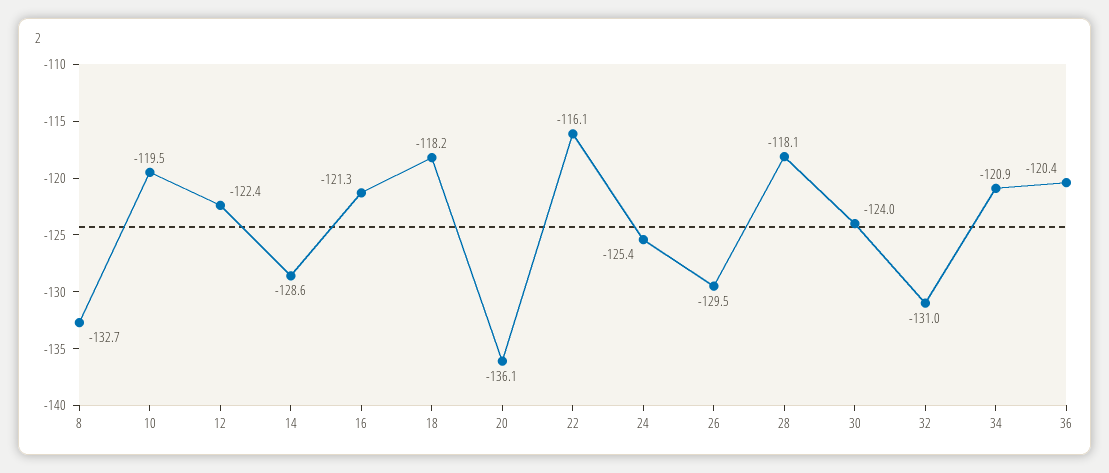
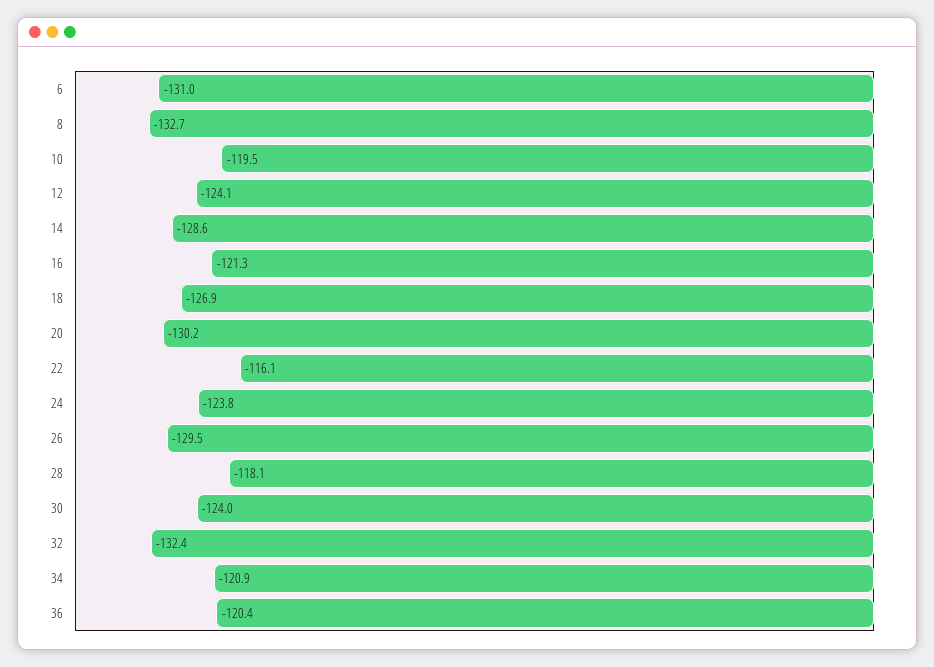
12: -122.4 -> -124.1
18: -118.2 -> -126.9
20: -136.1 -> -130.2
24: -125.4 -> -123.8
32: -131 -> -132.4
6: none -> -131

